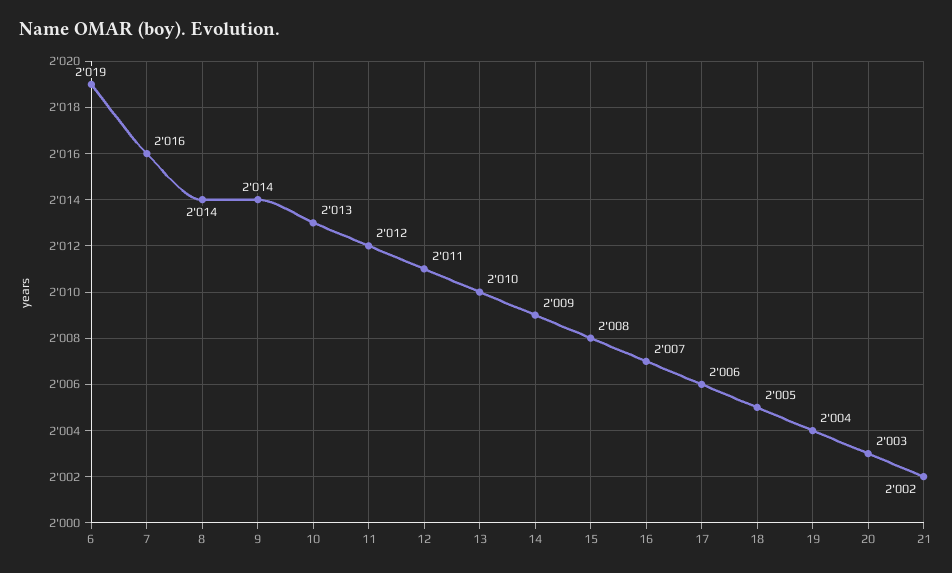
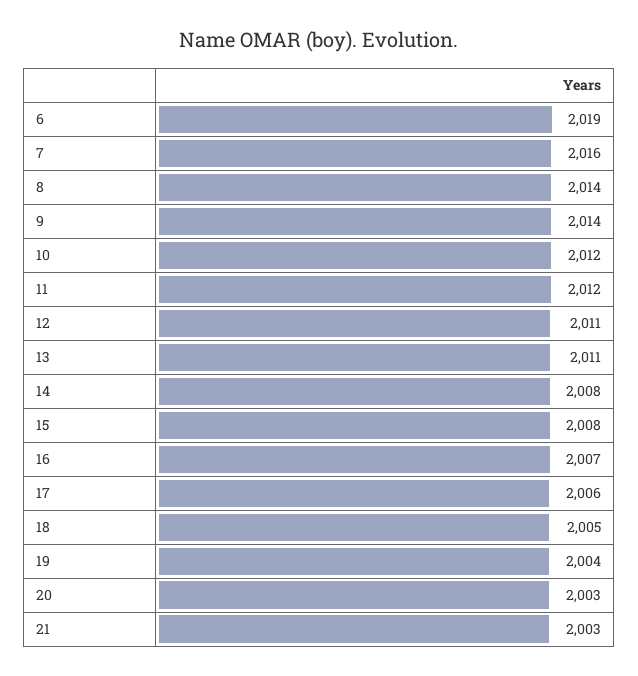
10: 2013 -> 2012
13: 2010 -> 2011
14: 2009 -> 2008
21: 2002 -> 2003

